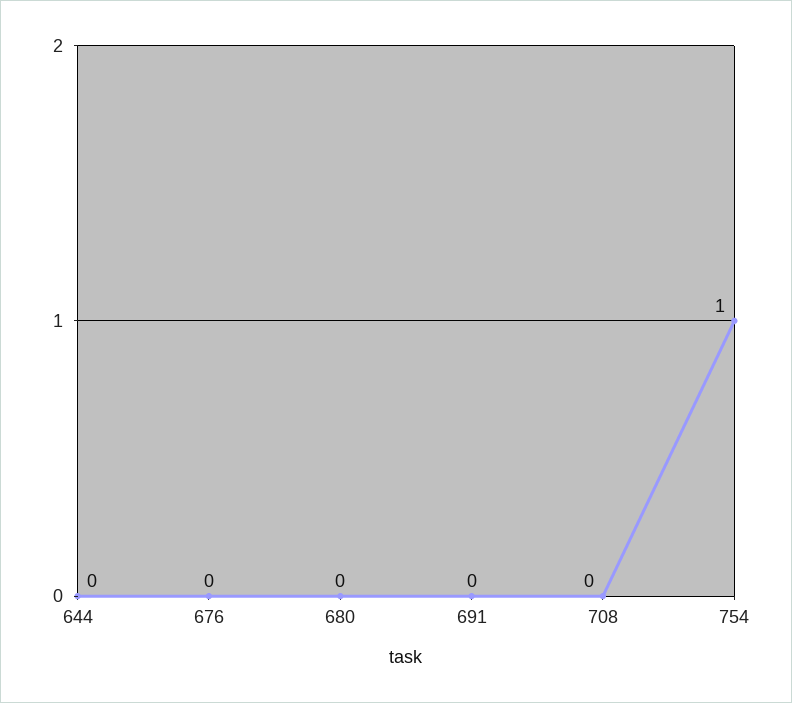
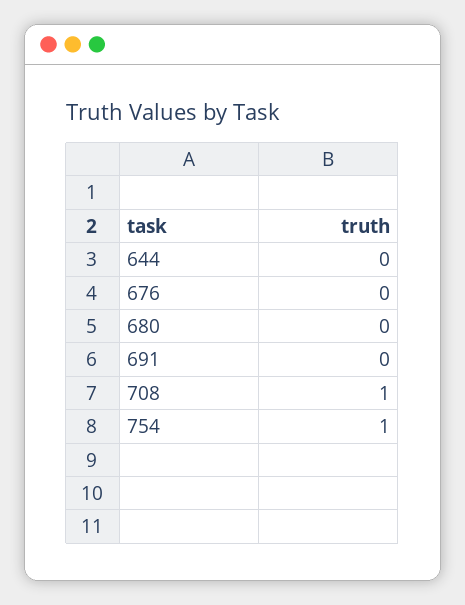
708: 0 -> 1

